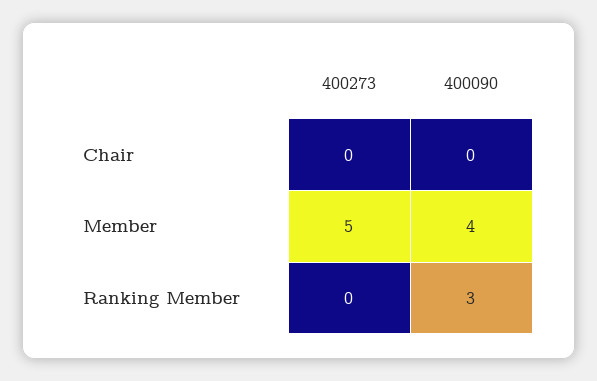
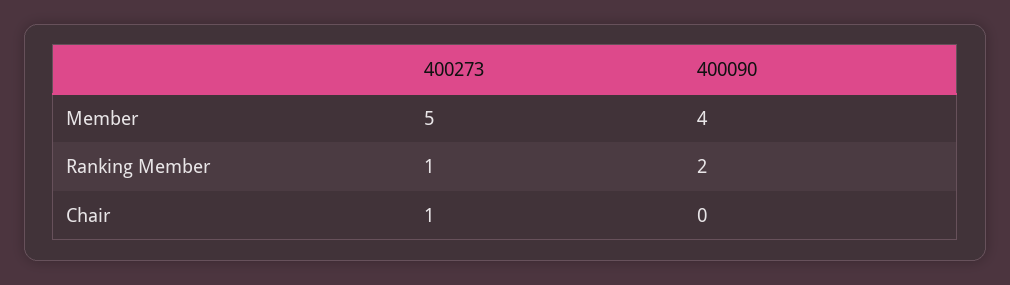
400273, Chair: 0 -> 1
400273, Ranking Member: 0 -> 1
400090, Ranking Member: 3 -> 2

